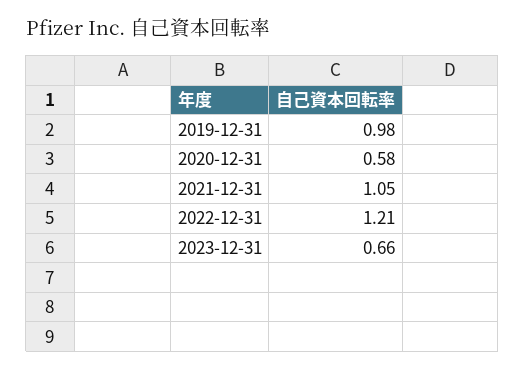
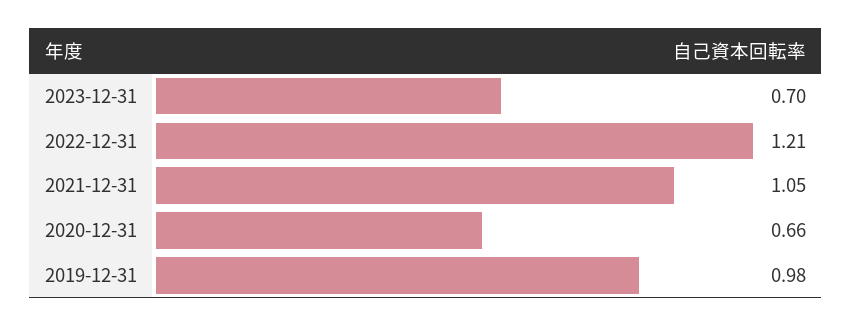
2020-12-31: 0.58 -> 0.66
2023-12-31: 0.66 -> 0.7

